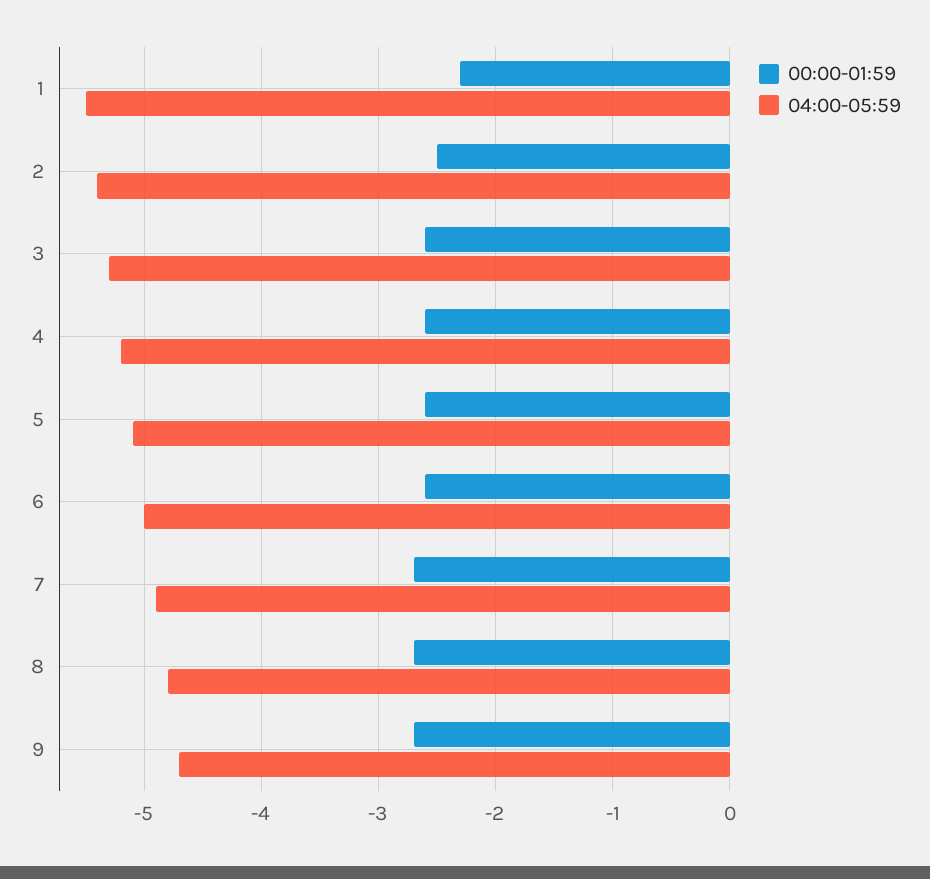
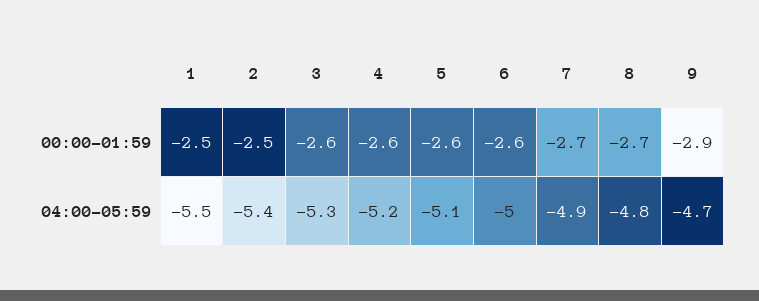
00:00-01:59, 1: -2.3 -> -2.5
00:00-01:59, 9: -2.7 -> -2.9

